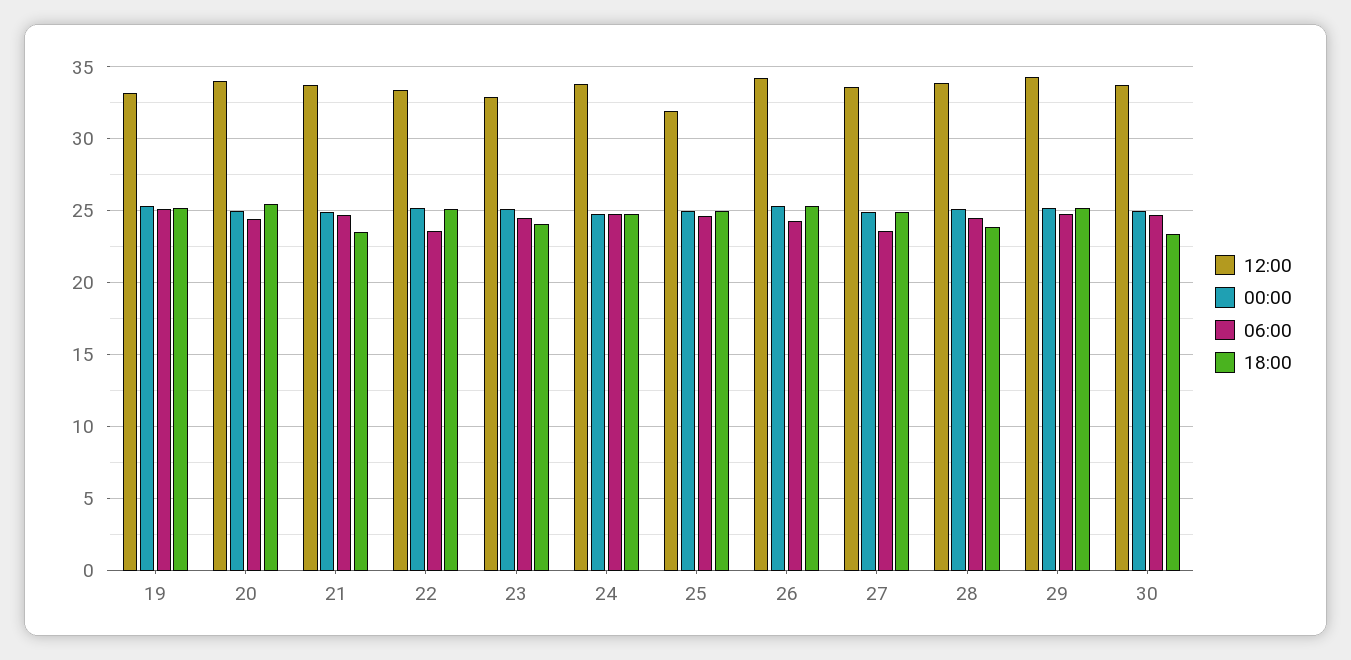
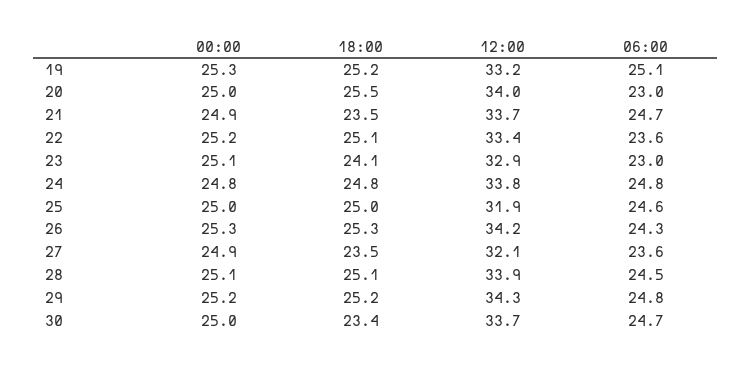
06:00, 20: 24.5 -> 23
06:00, 23: 24.5 -> 23
12:00, 27: 33.5 -> 32.1
18:00, 27: 25 -> 23.5
18:00, 28: 24 -> 25.1

